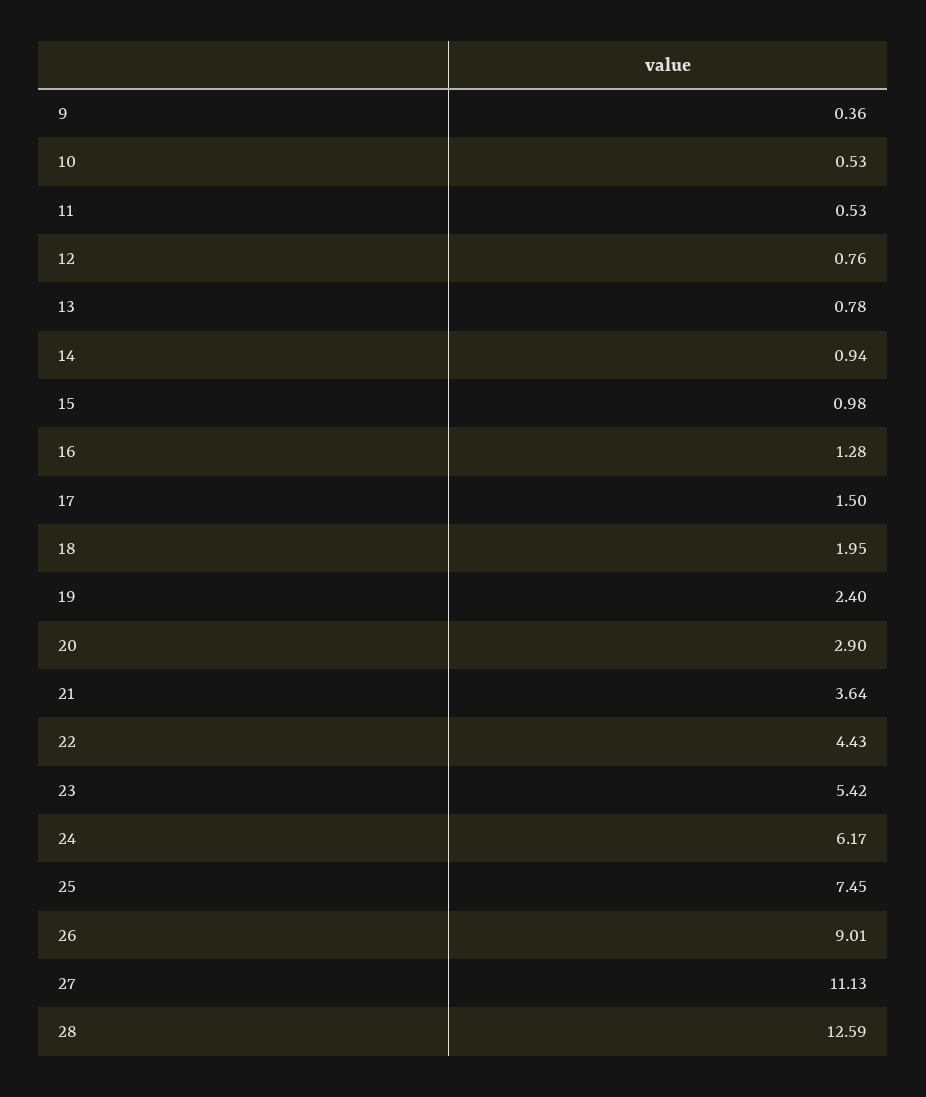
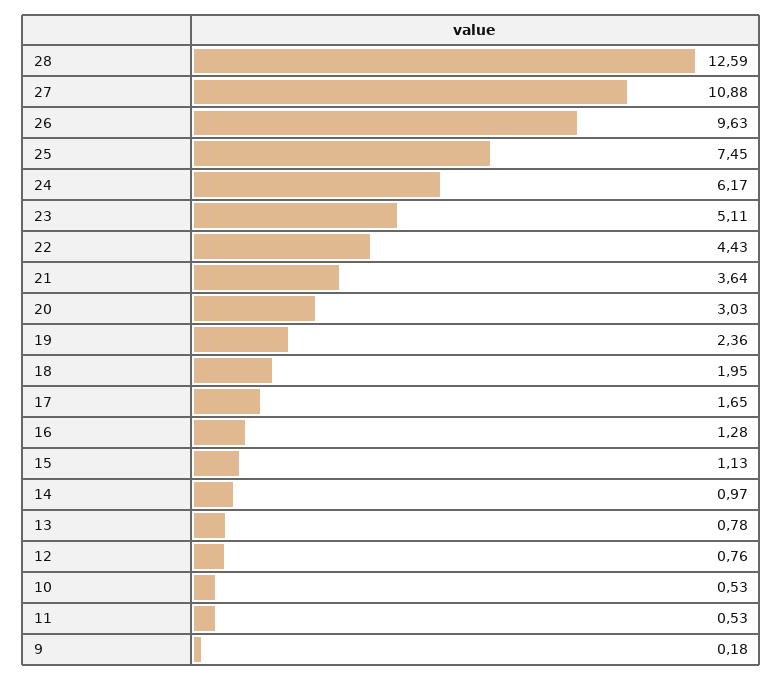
9: 0.36 -> 0.18
14: 0.94 -> 0.97
15: 0.98 -> 1.13
17: 1.5 -> 1.65
19: 2.4 -> 2.36
20: 2.9 -> 3.03
23: 5.42 -> 5.11
26: 9.01 -> 9.63
27: 11.13 -> 10.88

